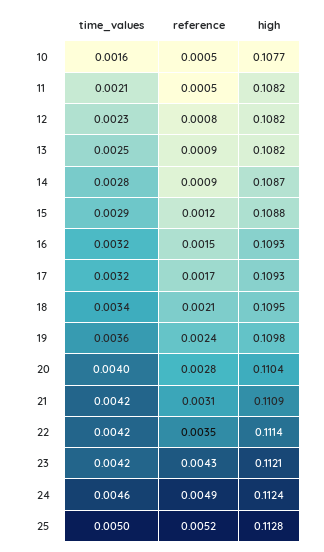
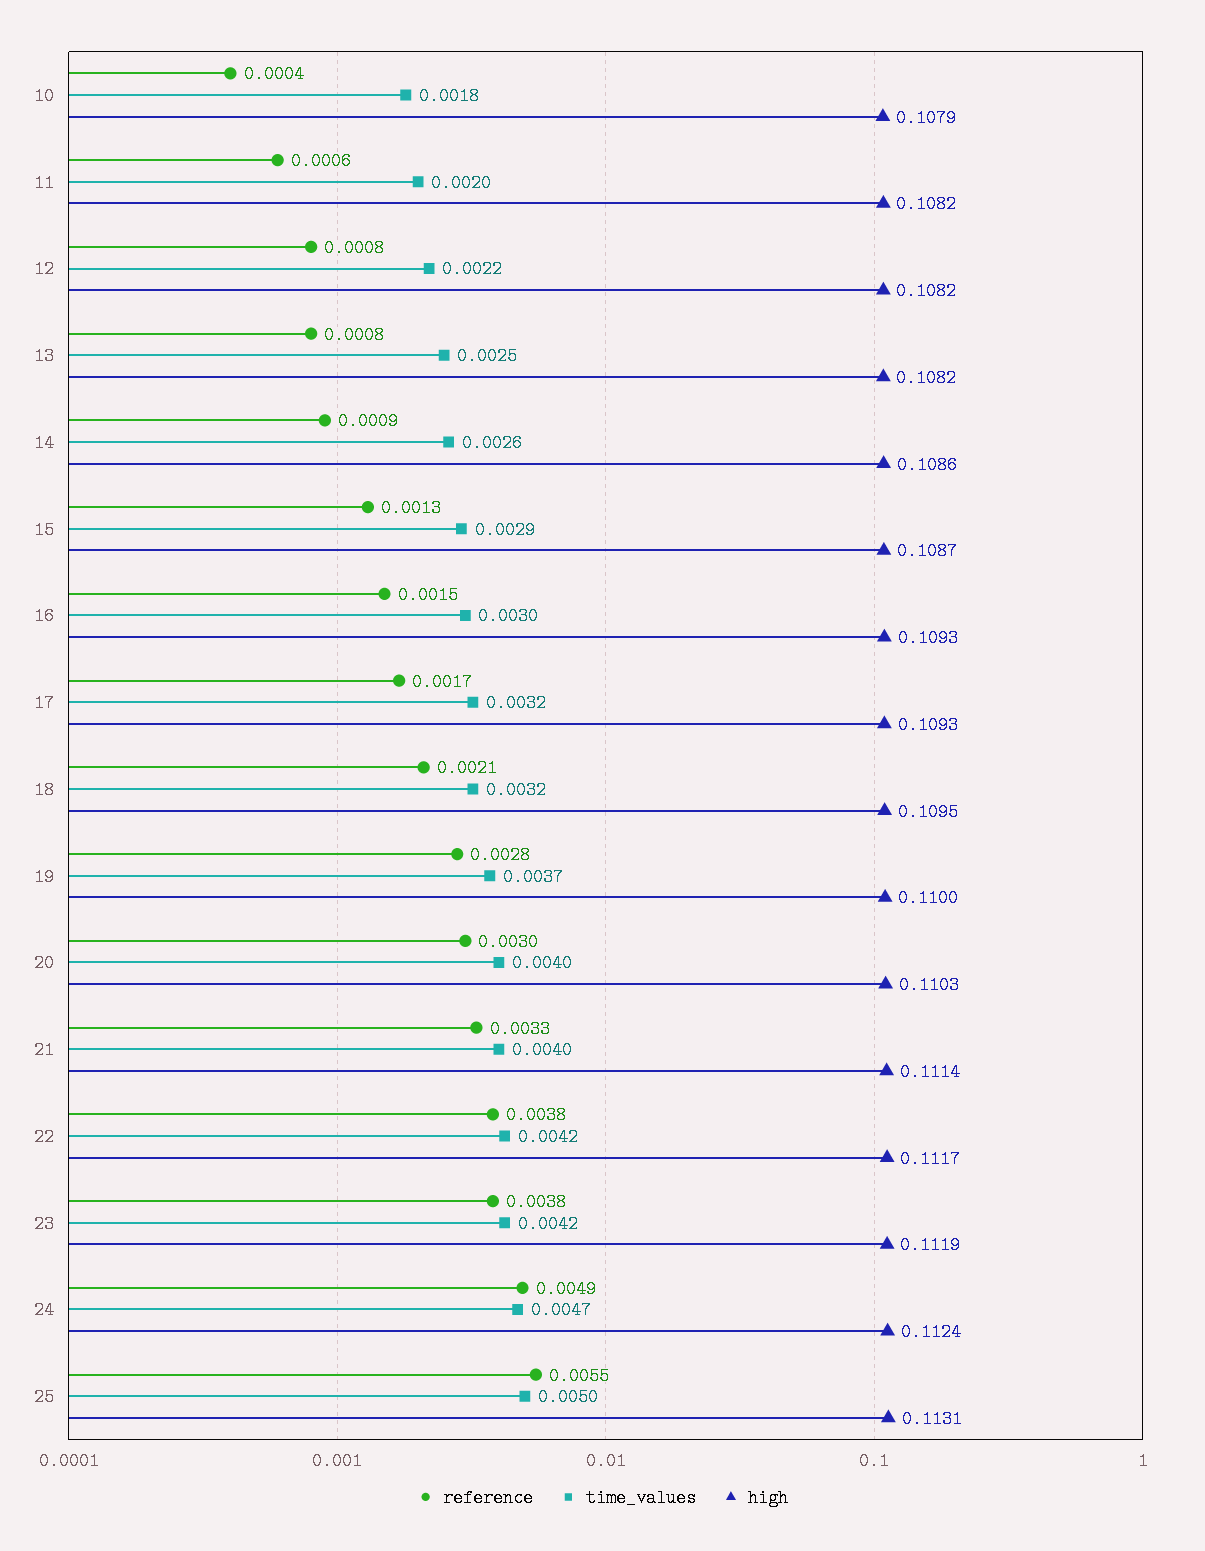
time_values, 10: 0.0016 -> 0.0018
reference, 10: 0.0005 -> 0.0004
high, 10: 0.1077 -> 0.1079
time_values, 11: 0.0021 -> 0.002
reference, 11: 0.0005 -> 0.0006
time_values, 12: 0.0023 -> 0.0022
reference, 13: 0.0009 -> 0.0008
time_values, 14: 0.0028 -> 0.0026
high, 14: 0.1087 -> 0.1086
reference, 15: 0.0012 -> 0.0013
high, 15: 0.1088 -> 0.1087
time_values, 16: 0.0032 -> 0.003
time_values, 18: 0.0034 -> 0.0032
time_values, 19: 0.0036 -> 0.0037
reference, 19: 0.0024 -> 0.0028
high, 19: 0.1098 -> 0.11
reference, 20: 0.0028 -> 0.003
high, 20: 0.1104 -> 0.1103
time_values, 21: 0.0042 -> 0.004
reference, 21: 0.0031 -> 0.0033
high, 21: 0.1109 -> 0.1114
reference, 22: 0.0035 -> 0.0038
high, 22: 0.1114 -> 0.1117
reference, 23: 0.0043 -> 0.0038
high, 23: 0.1121 -> 0.1119
time_values, 24: 0.0046 -> 0.0047
reference, 25: 0.0052 -> 0.0055
high, 25: 0.1128 -> 0.1131

